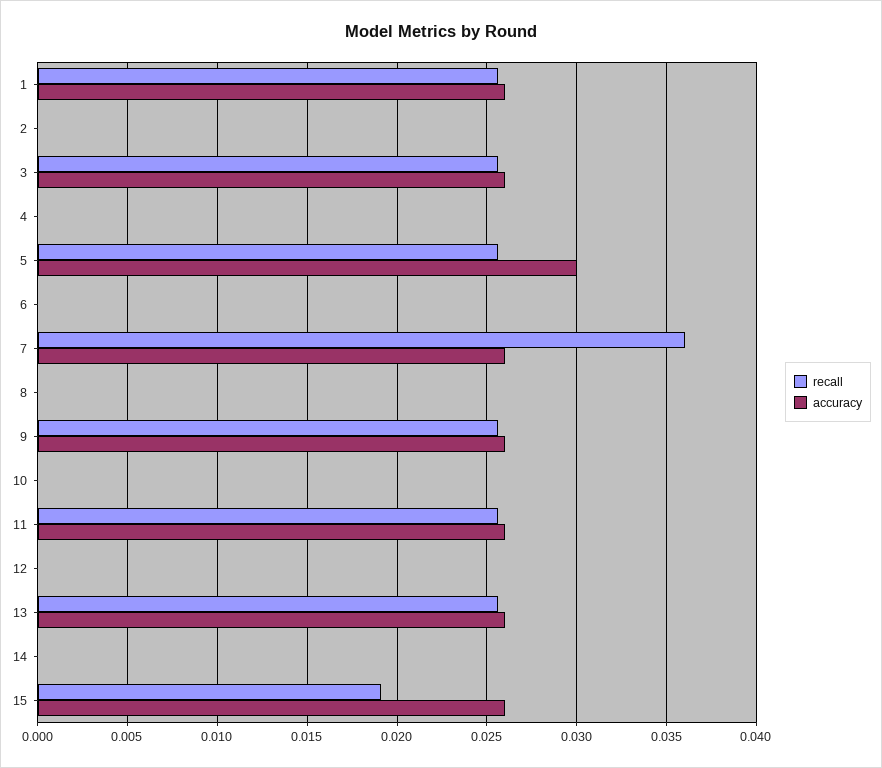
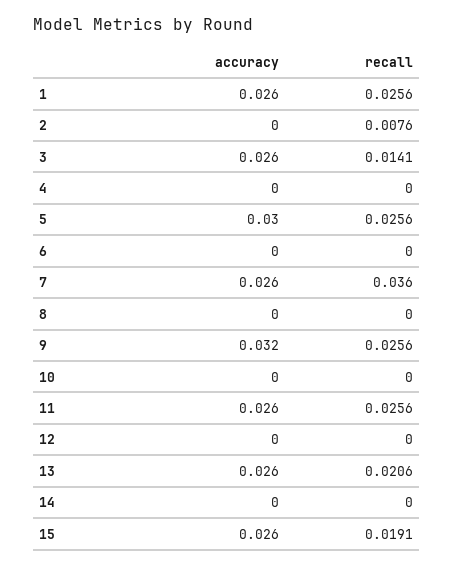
recall, 2: 0 -> 0.0076
recall, 3: 0.0255 -> 0.0141
accuracy, 9: 0.026 -> 0.032
recall, 13: 0.0255 -> 0.0206

